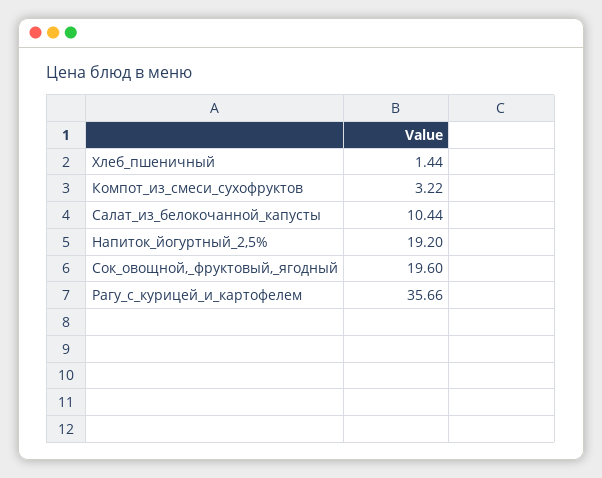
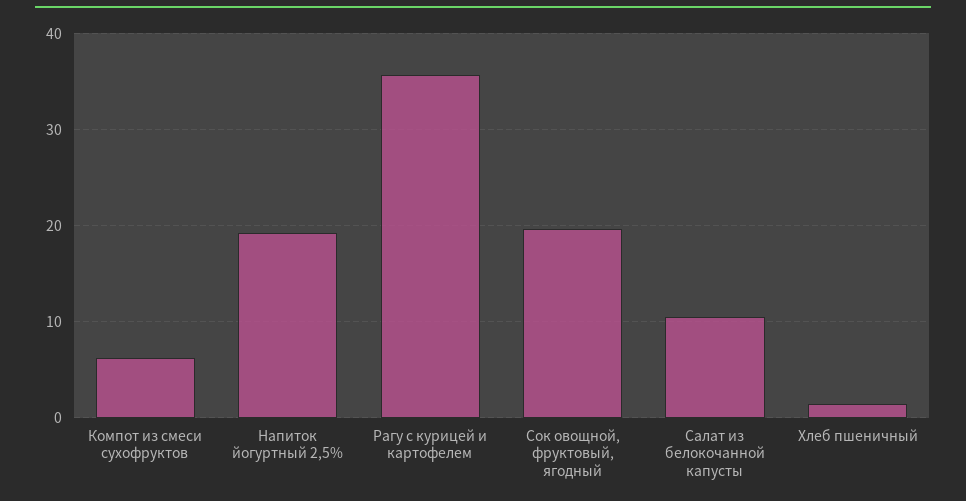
Компот_из_смеси_сухофруктов: 3.22 -> 6

